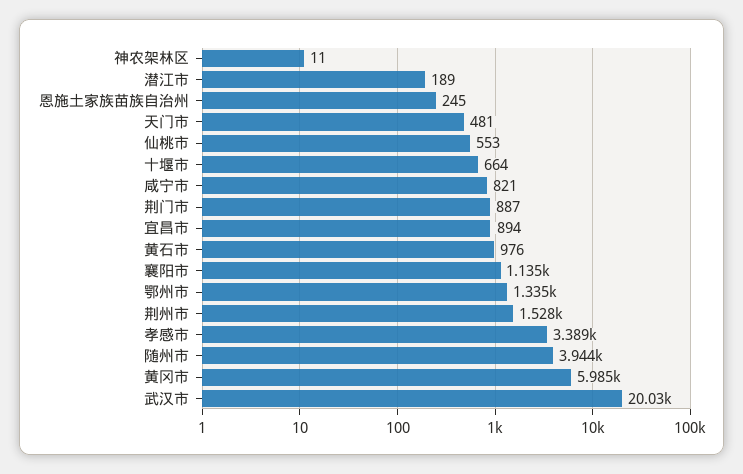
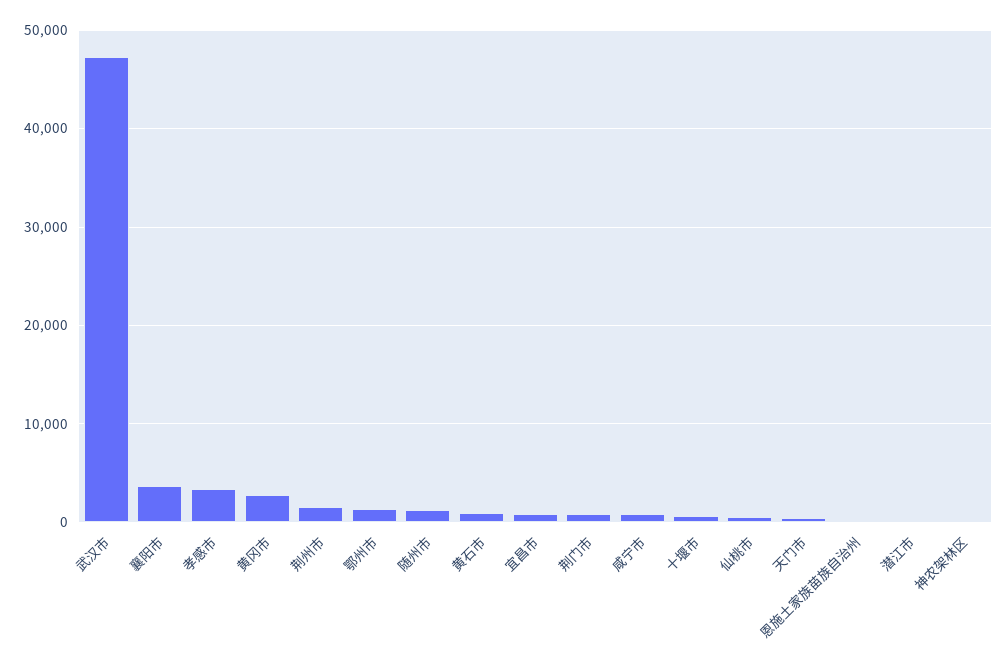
襄阳市: 1135 -> 4000
随州市: 3944 -> 1000
黄冈市: 5985 -> 3000
武汉市: 20030 -> 47000

